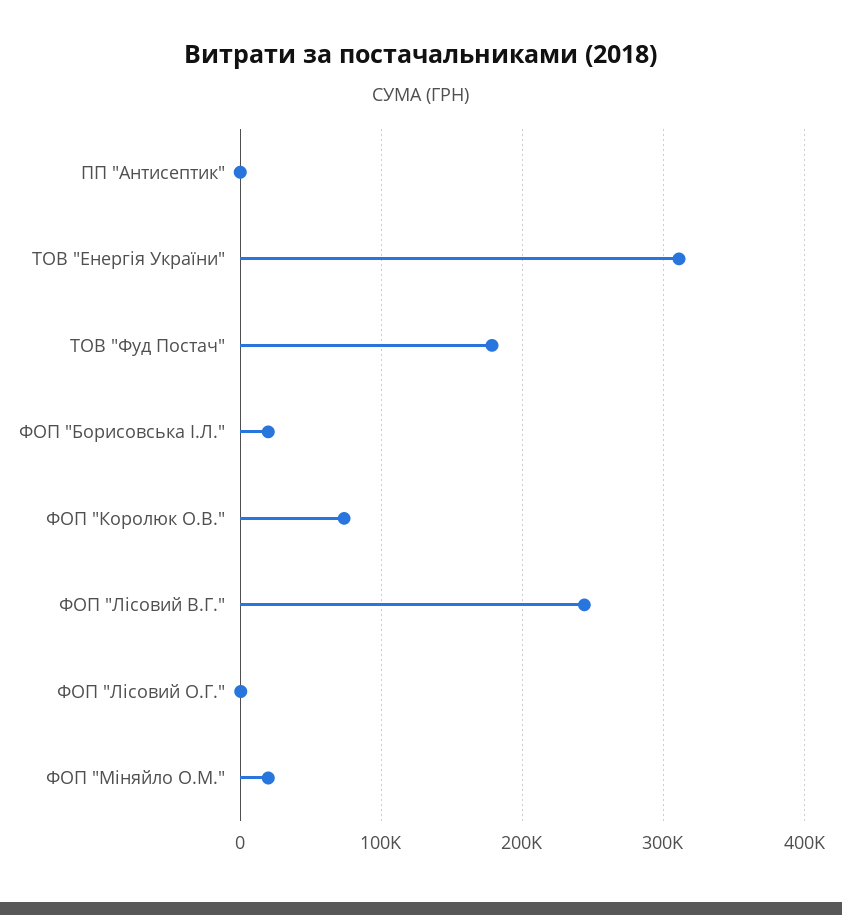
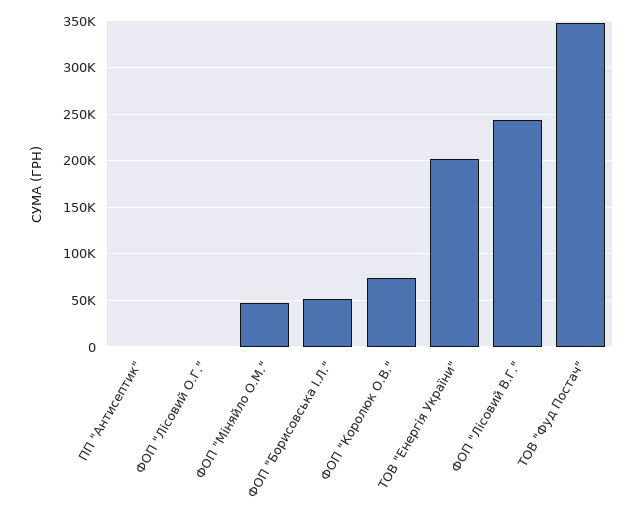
ТОВ "Енергія України": 310000 -> 200000
ТОВ "Фуд Постач": 180000 -> 350000
ФОП "Борисовська І.Л.": 20000 -> 50000
ФОП "Міняйло О.М.": 20000 -> 50000

